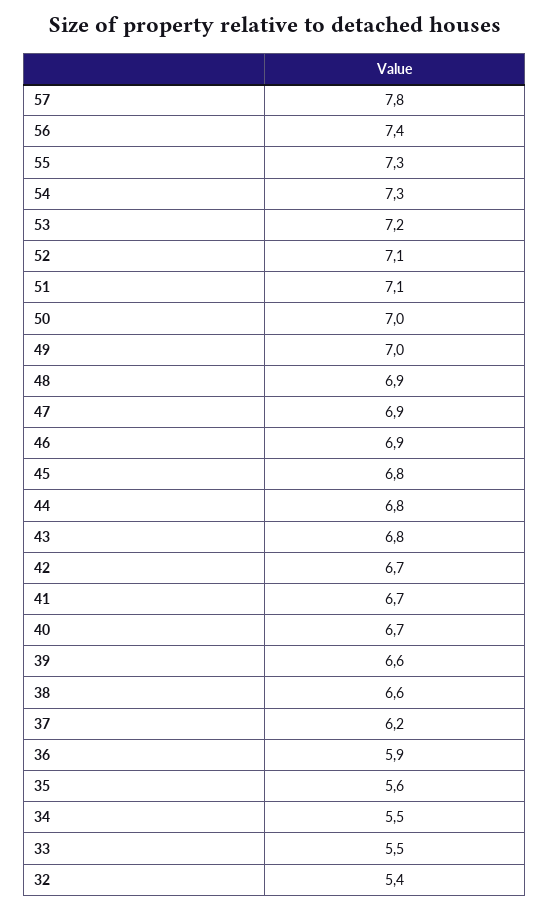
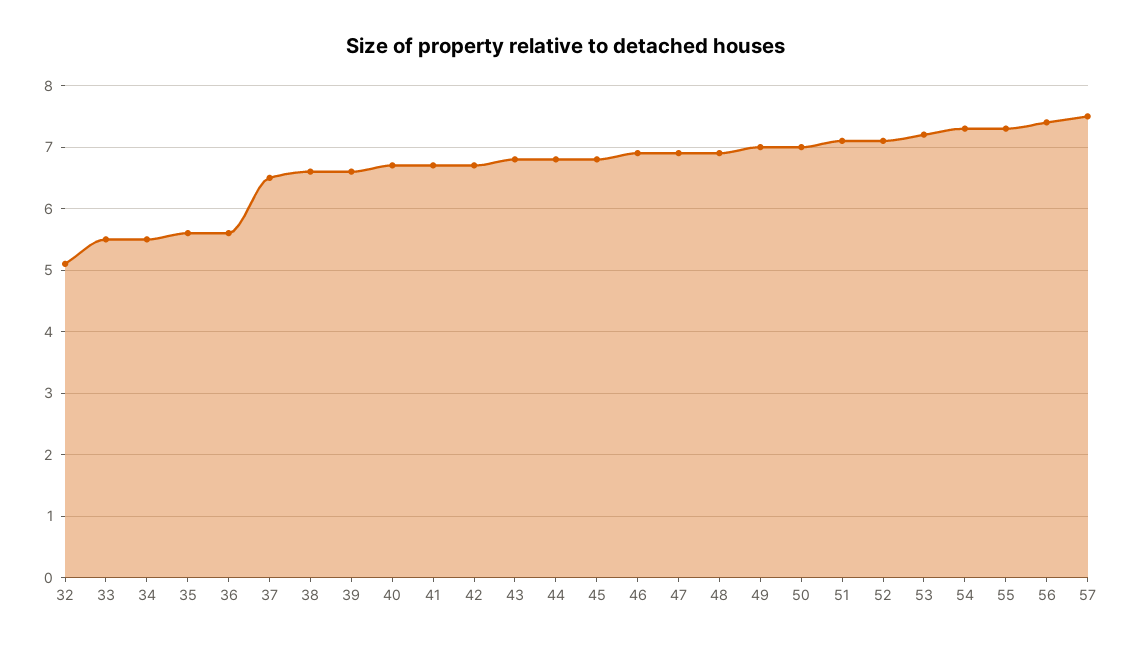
57: 7.8 -> 7.5
37: 6.2 -> 6.5
36: 5.9 -> 5.6
32: 5.4 -> 5.1

